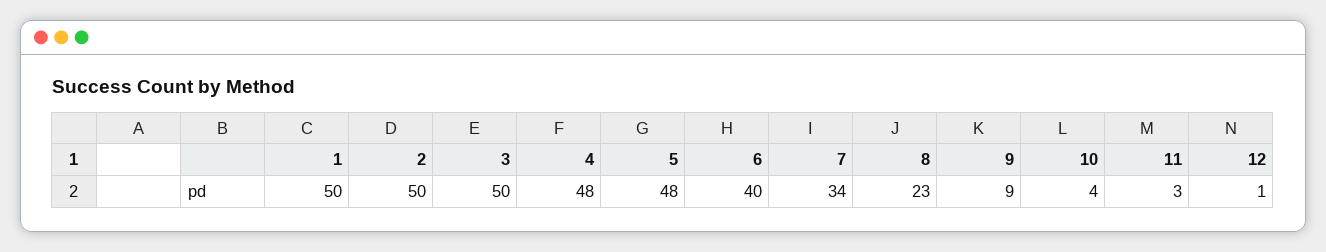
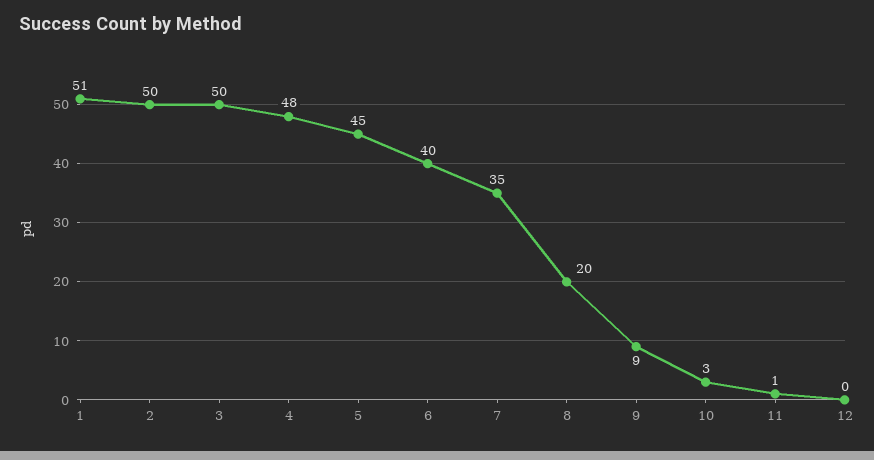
1: 50 -> 51
5: 48 -> 45
7: 34 -> 35
8: 23 -> 20
10: 4 -> 3
11: 3 -> 1
12: 1 -> 0

